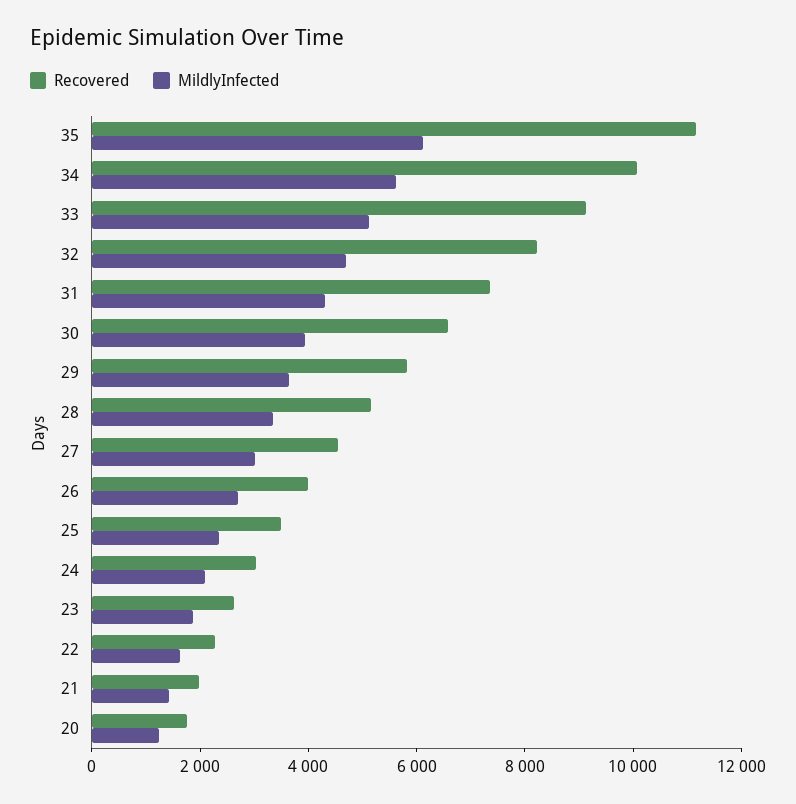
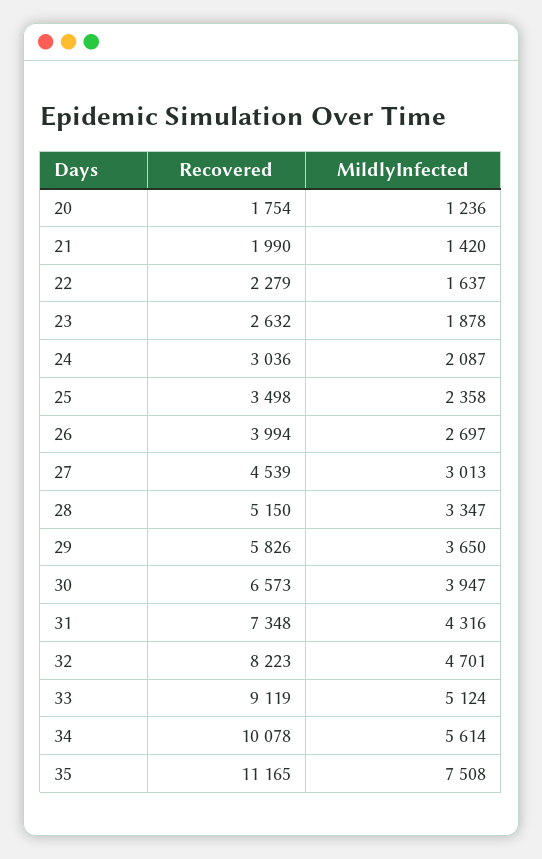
MildlyInfected, 35: 6000 -> 7508

